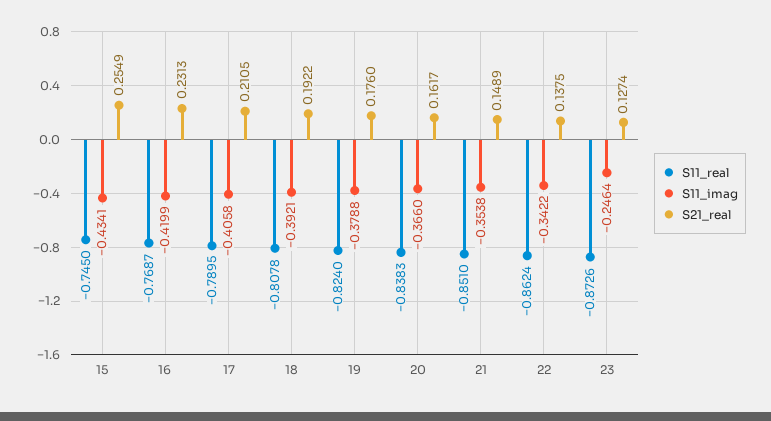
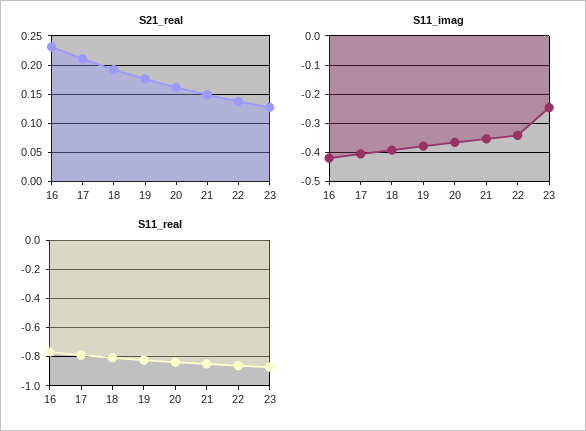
S11_real, 15: -0.745 -> none
S11_imag, 15: -0.4341 -> none
S21_real, 15: 0.2549 -> none

